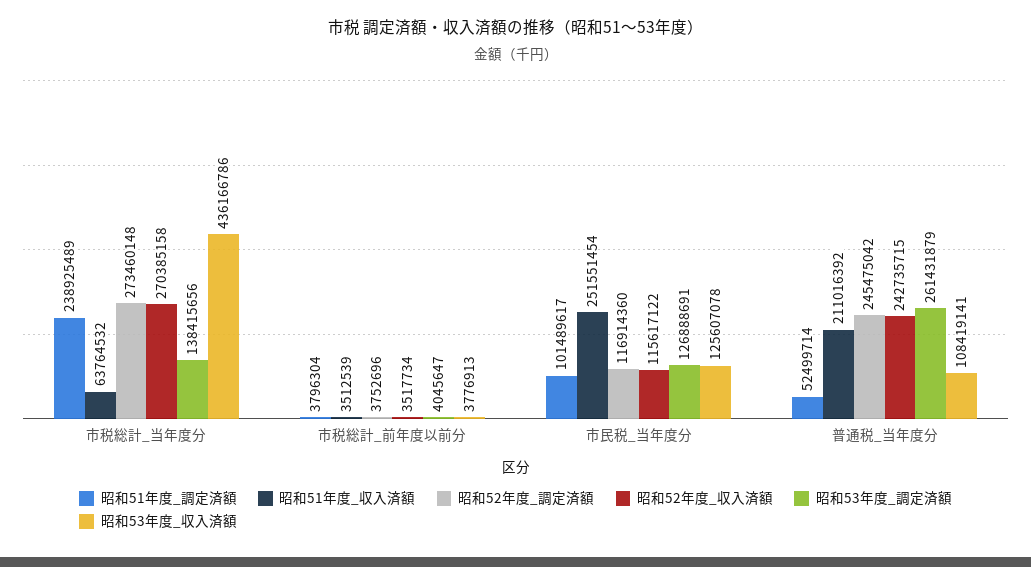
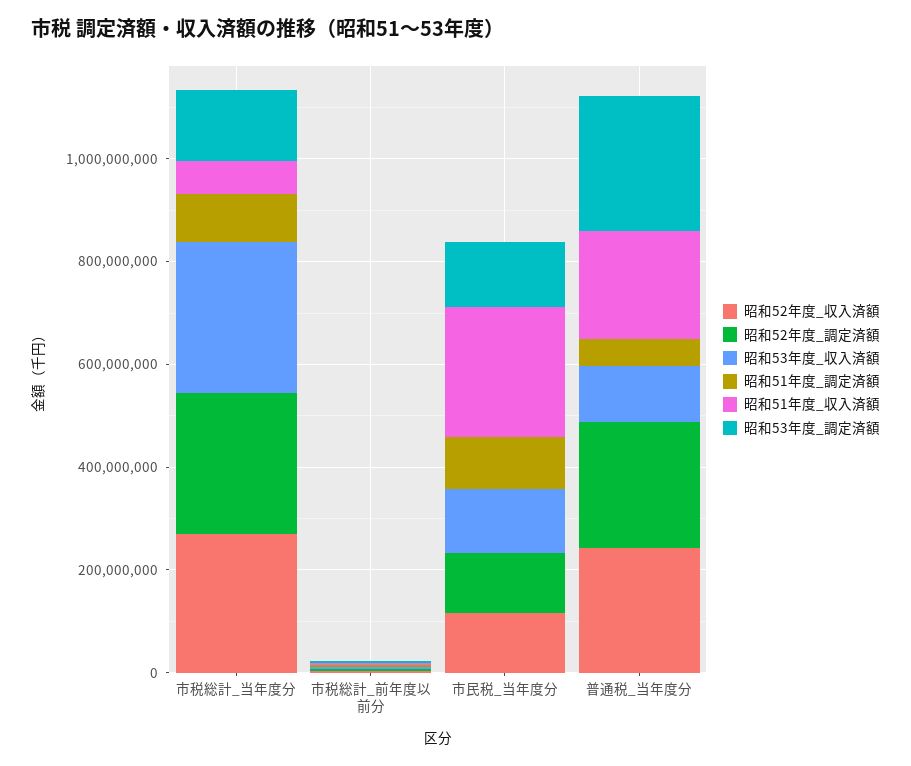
昭和51年度_調定済額, 市税総計_当年度分: 238925489 -> 100000000
昭和53年度_収入済額, 市税総計_当年度分: 436166786 -> 300000000

